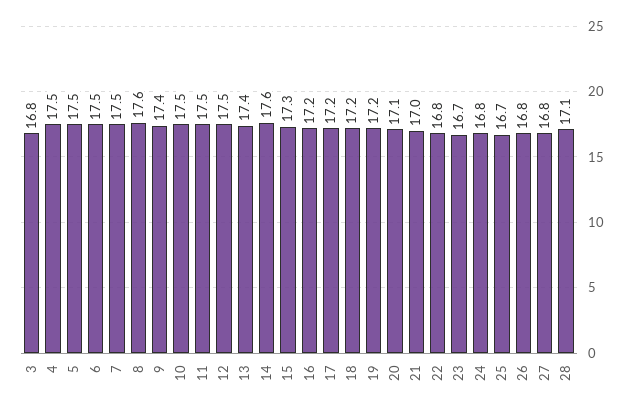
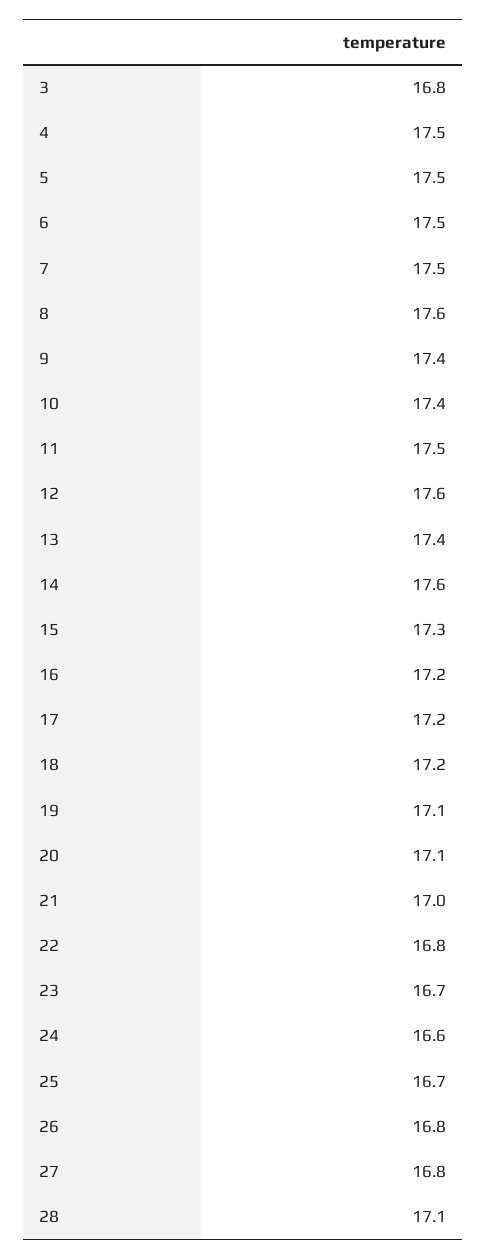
10: 17.5 -> 17.4
12: 17.5 -> 17.6
19: 17.2 -> 17.1
24: 16.8 -> 16.6

